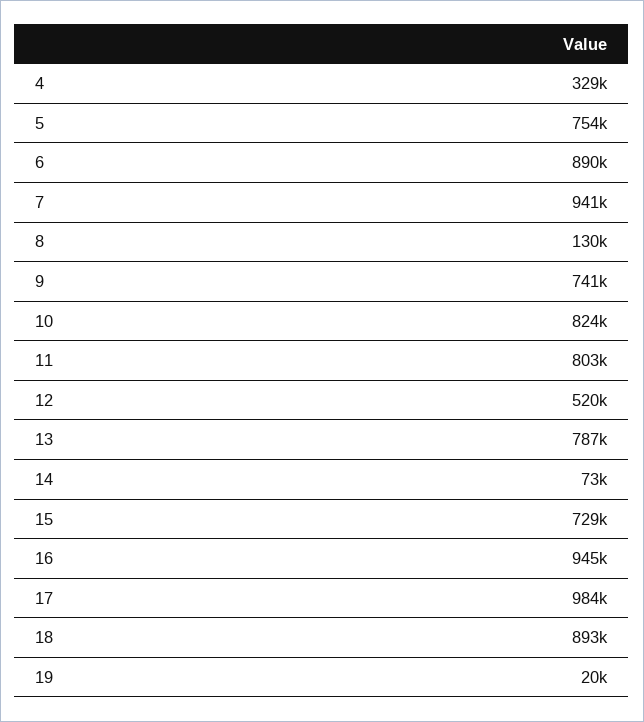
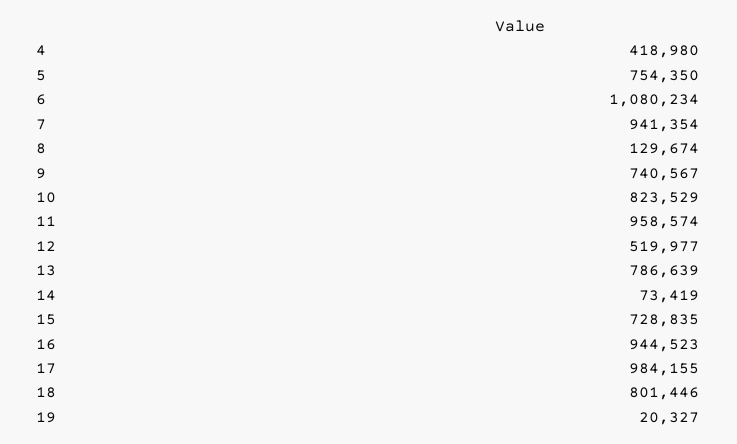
4: 329000 -> 418980
6: 890000 -> 1080234
11: 803000 -> 958574
18: 893000 -> 801446

